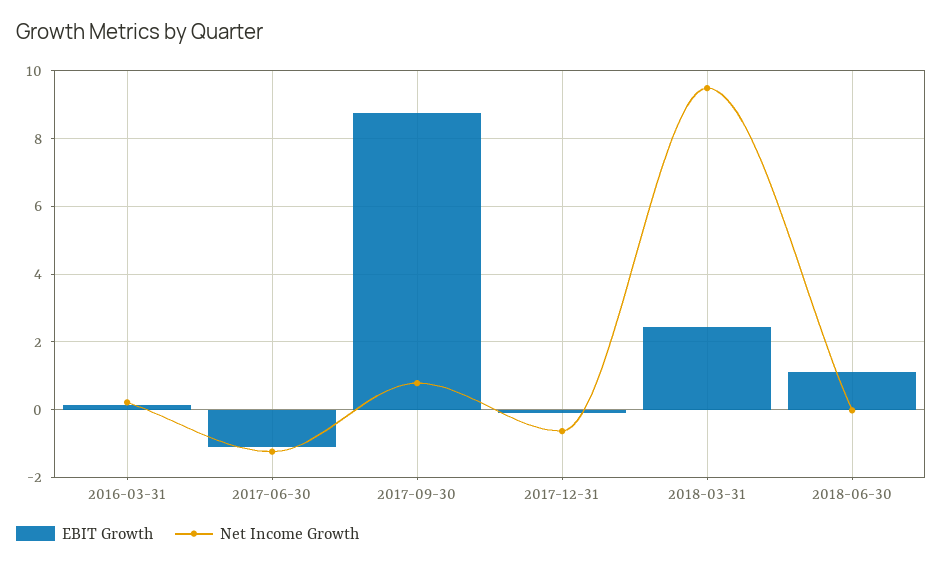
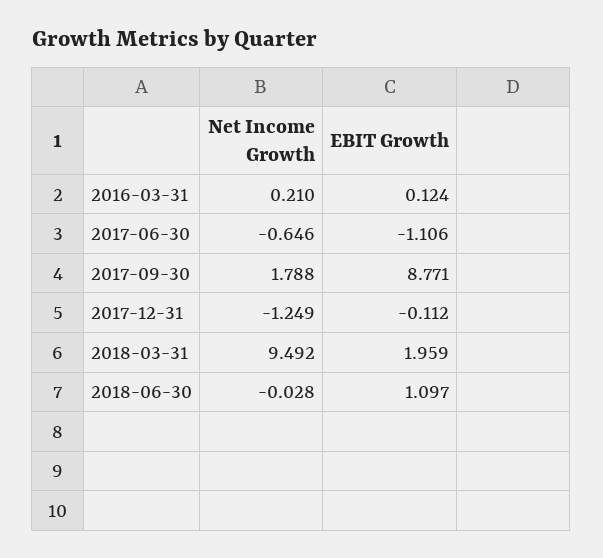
Net Income Growth, 2017-06-30: -1.2 -> -0.646
Net Income Growth, 2017-09-30: 0.8 -> 1.788
Net Income Growth, 2017-12-31: -0.6 -> -1.249
EBIT Growth, 2018-03-31: 2.4 -> 1.959

